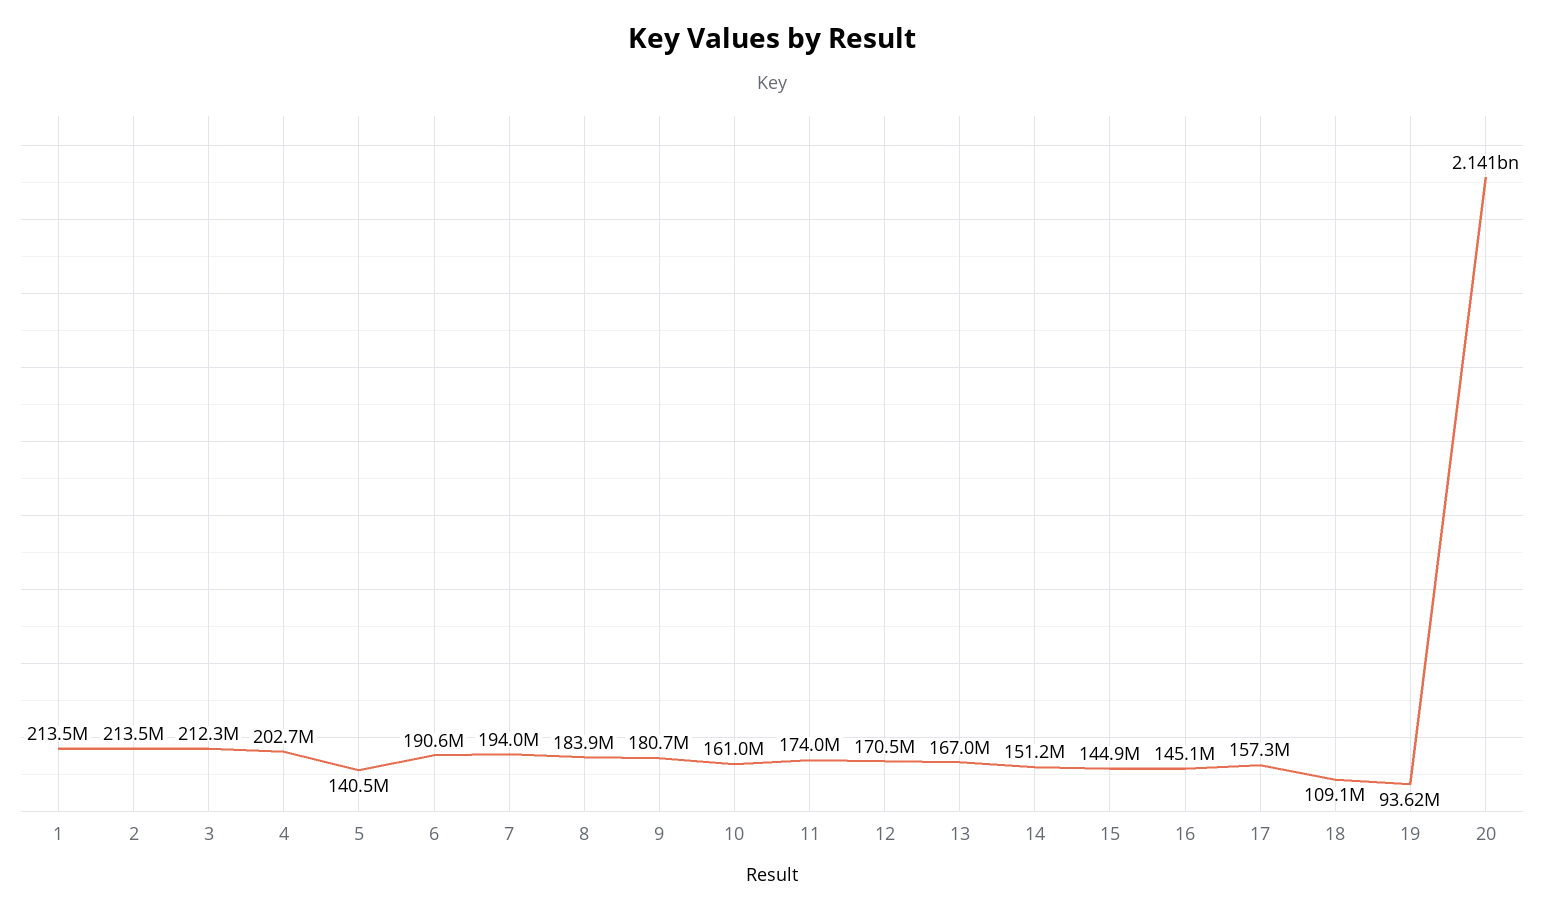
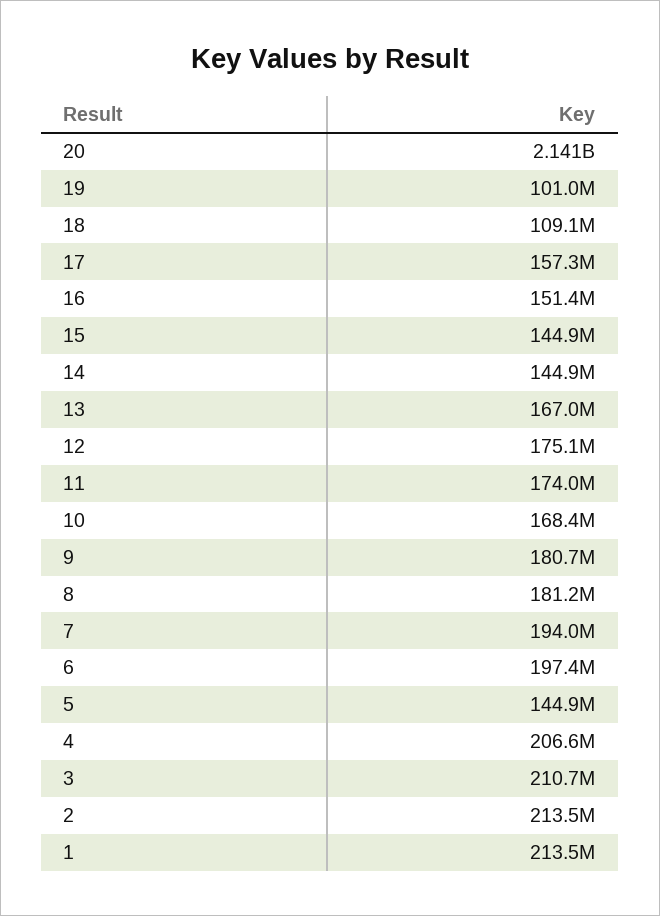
3: 212300000 -> 210700000
4: 202700000 -> 206600000
5: 140500000 -> 144900000
6: 190600000 -> 197400000
8: 183900000 -> 181200000
10: 161000000 -> 168400000
12: 170500000 -> 175100000
14: 151200000 -> 144900000
16: 145100000 -> 151400000
19: 93620000 -> 101000000

